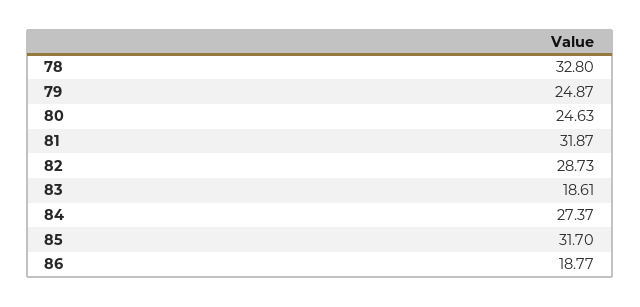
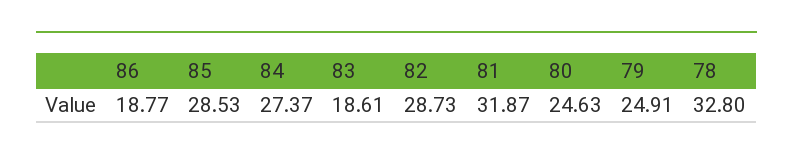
79: 24.87 -> 24.91
85: 31.7 -> 28.53

